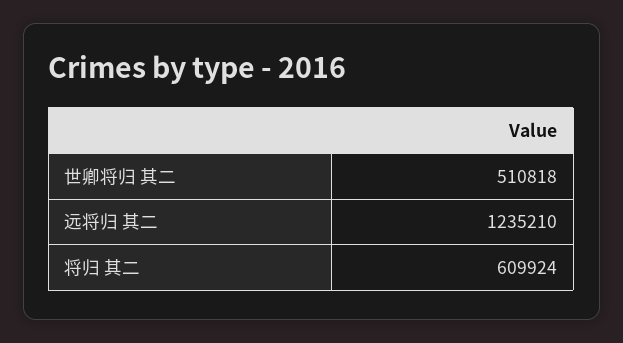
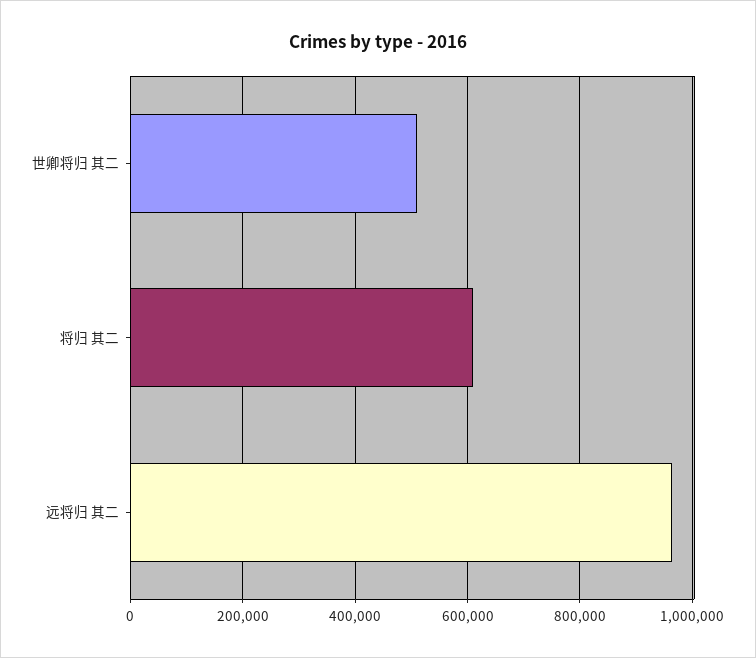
远将归 其二: 1235210 -> 960000

